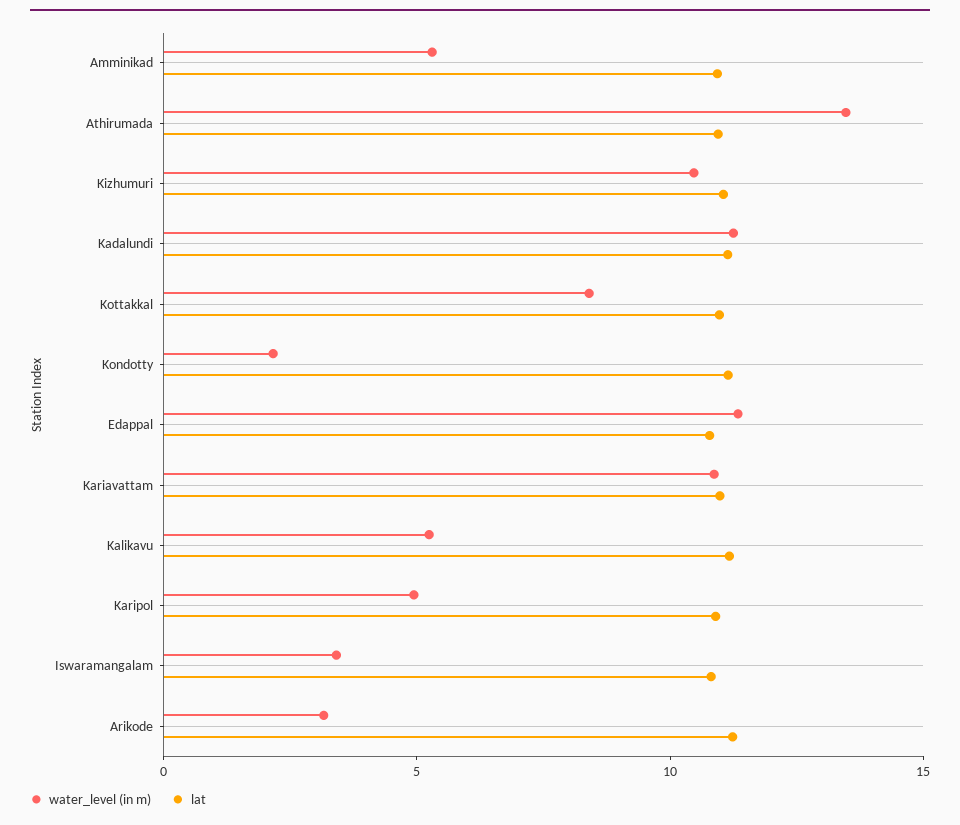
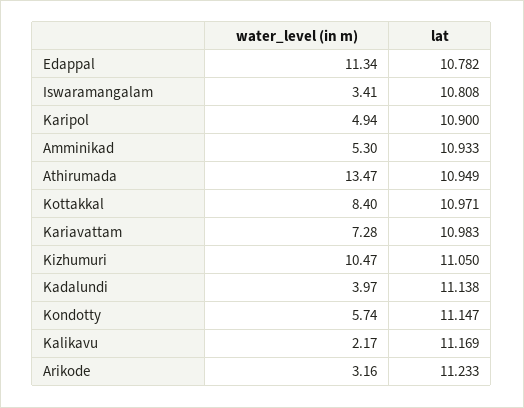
water_level (in m), Kadalundi: 11 -> 3.97
water_level (in m), Kondotty: 2 -> 5.74
water_level (in m), Kariavattam: 11 -> 7.28
water_level (in m), Kalikavu: 5 -> 2.17

